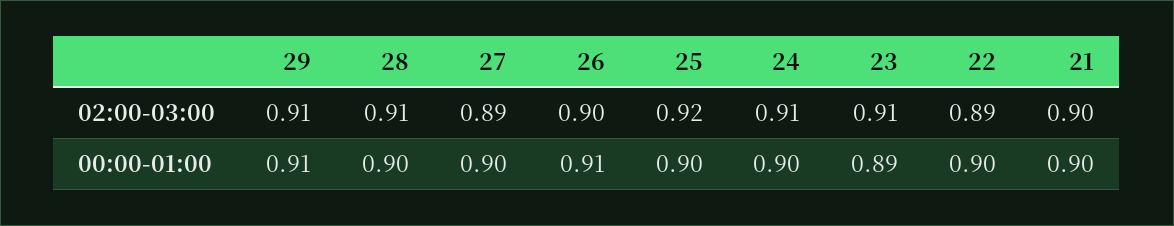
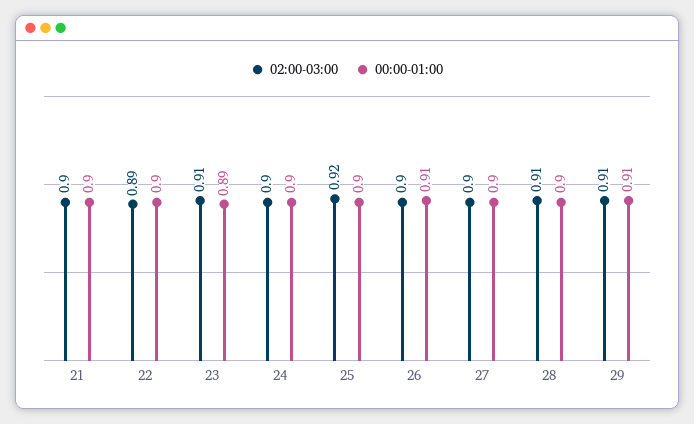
02:00-03:00, 27: 0.89 -> 0.9
02:00-03:00, 24: 0.91 -> 0.9

